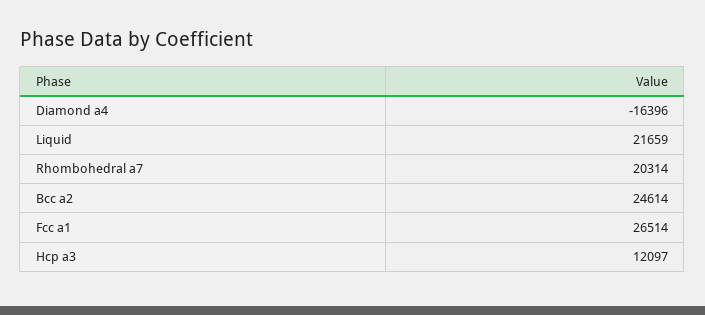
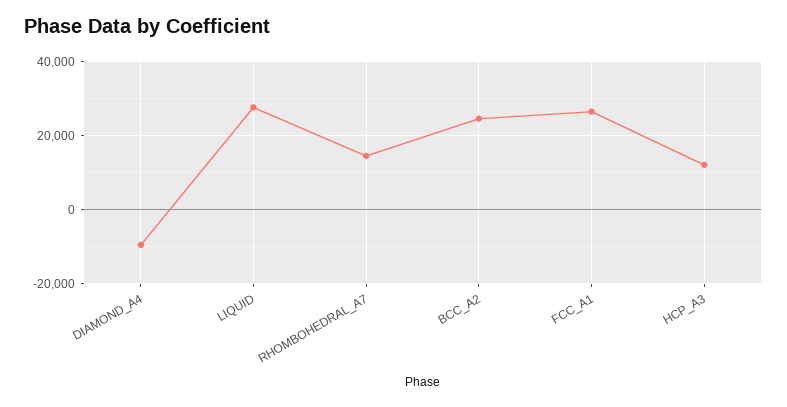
Diamond a4: -16396 -> -10000
Liquid: 21659 -> 28000
Rhombohedral a7: 20314 -> 14000

